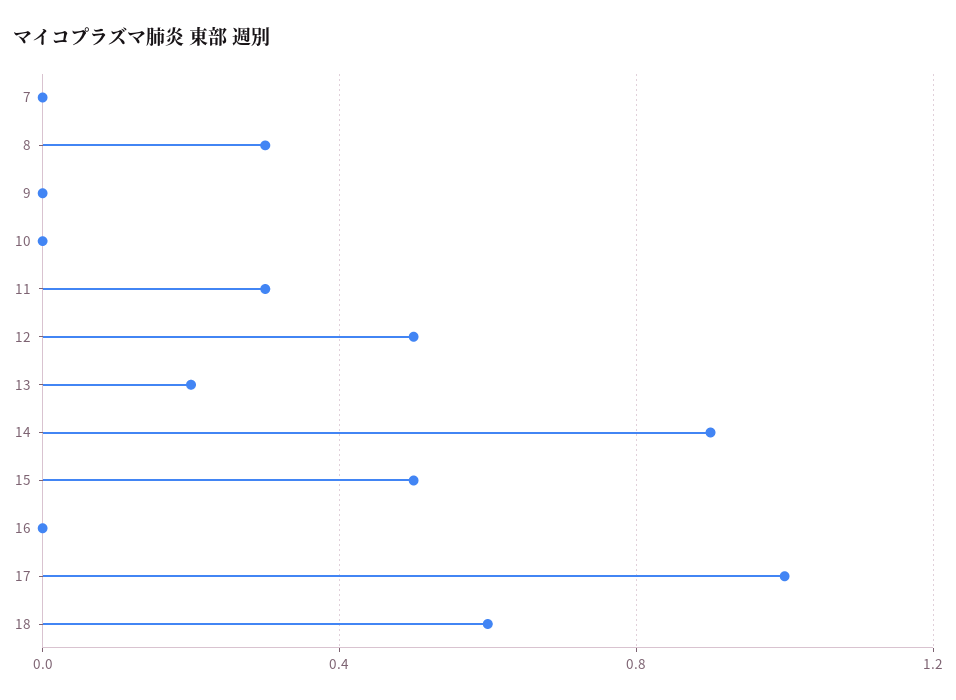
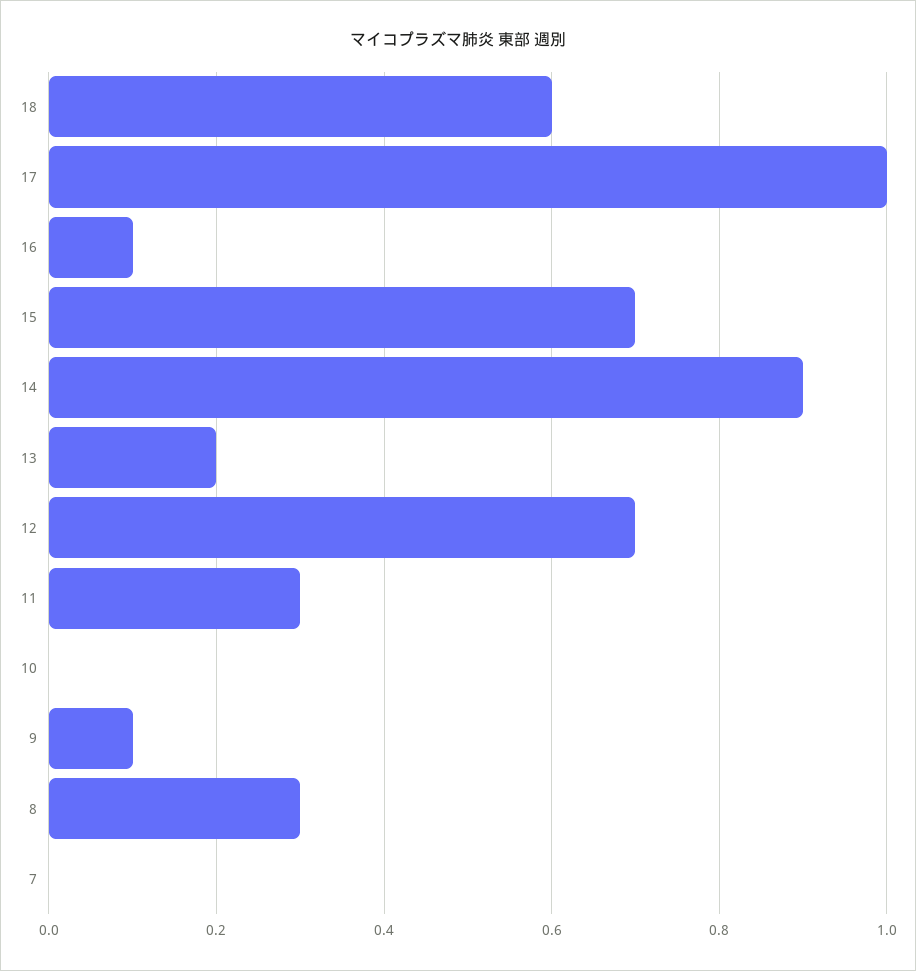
9: 0 -> 0.1
12: 0.5 -> 0.7
15: 0.5 -> 0.7
16: 0 -> 0.1

